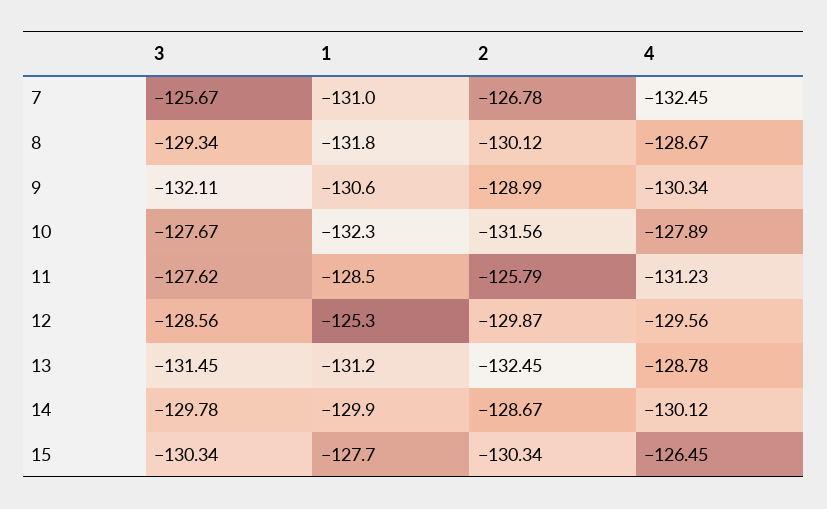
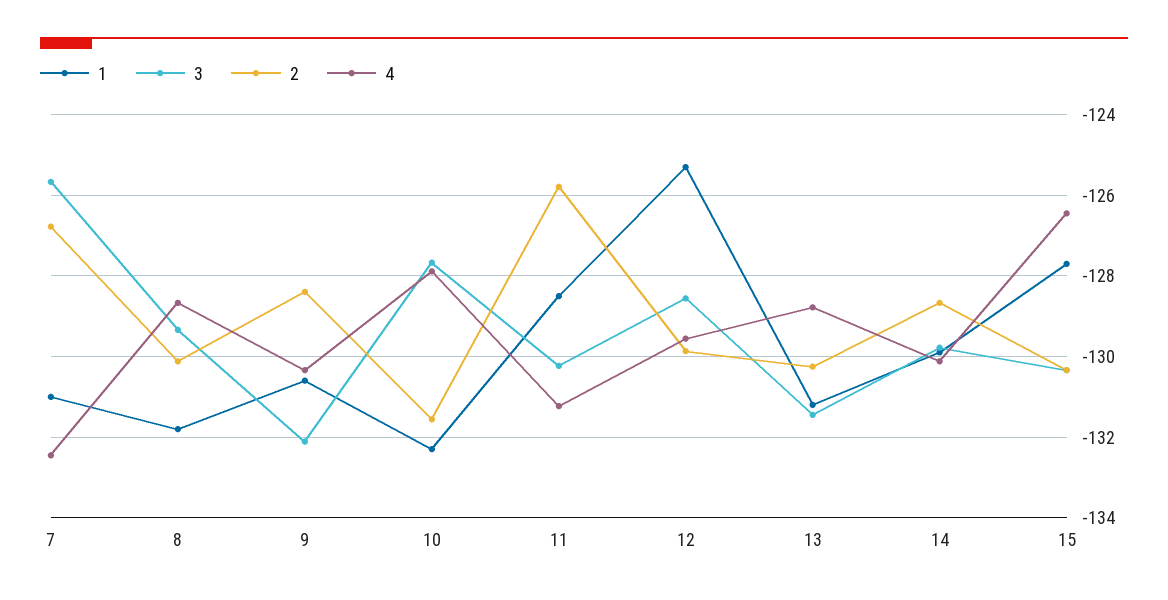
2, 9: -128.99 -> -128.4
3, 11: -127.62 -> -130.2
2, 13: -132.45 -> -130.2

